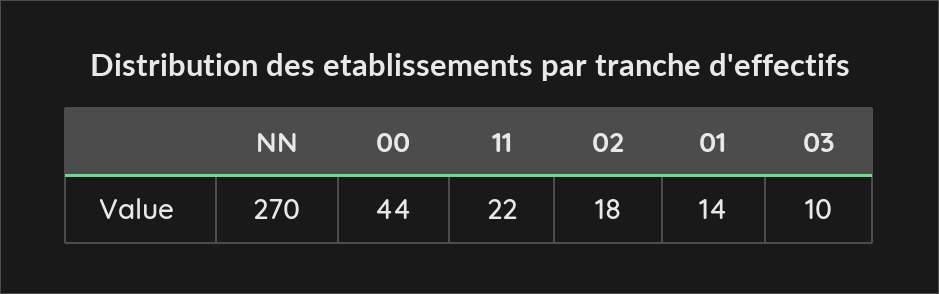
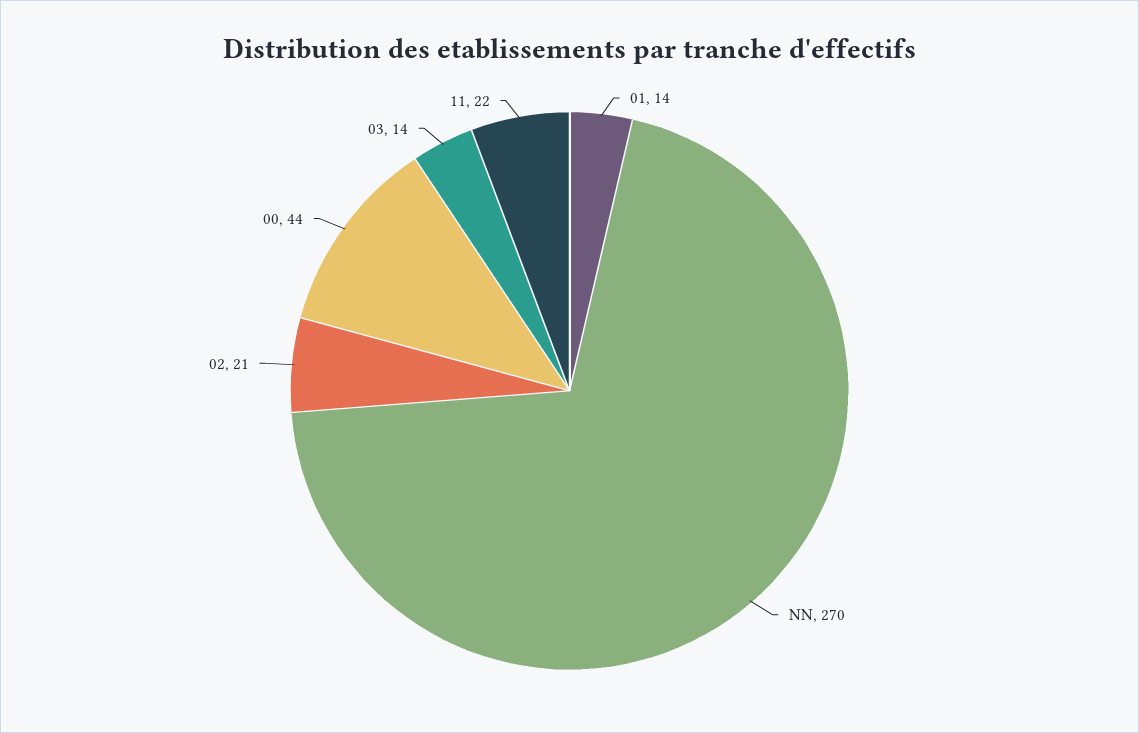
02: 18 -> 21
03: 10 -> 14

